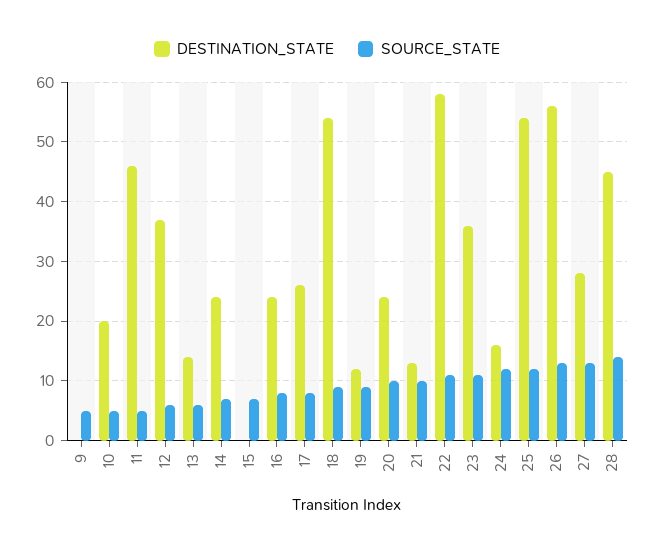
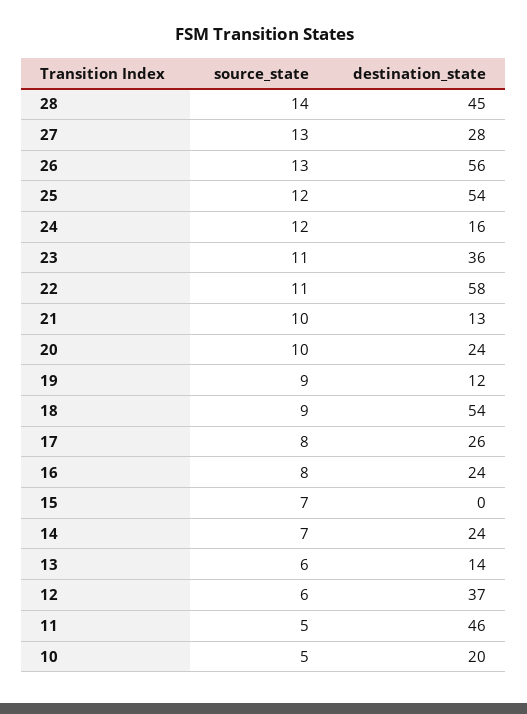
DESTINATION_STATE, 9: 0 -> none
SOURCE_STATE, 9: 5 -> none

